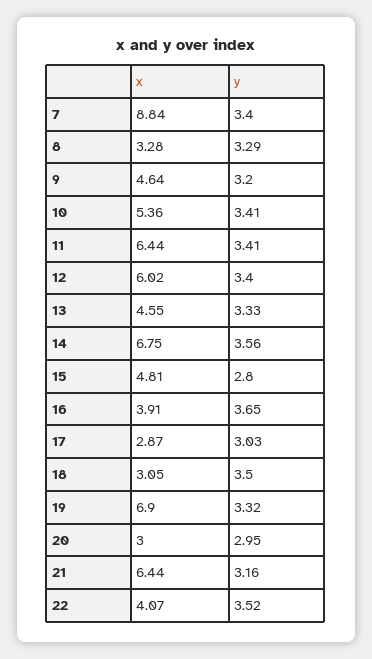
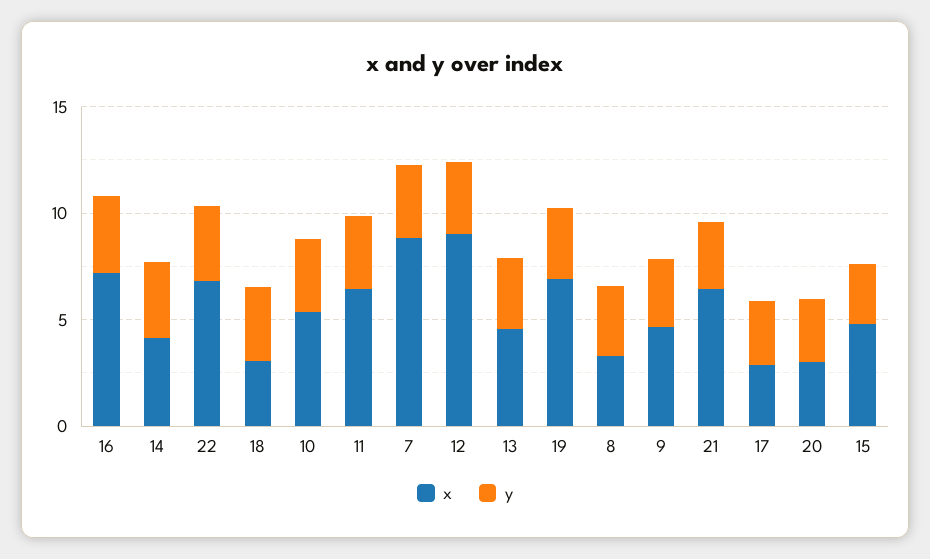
x, 12: 6.02 -> 9
x, 14: 6.75 -> 4
x, 16: 3.91 -> 7
x, 22: 4.07 -> 7

